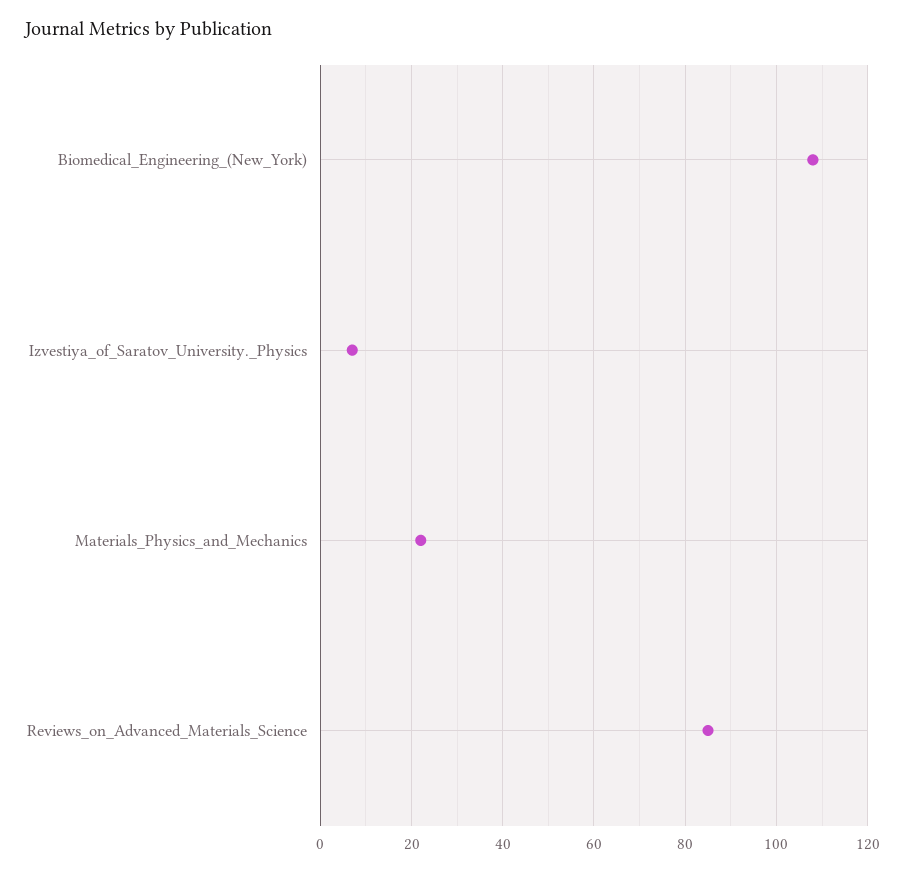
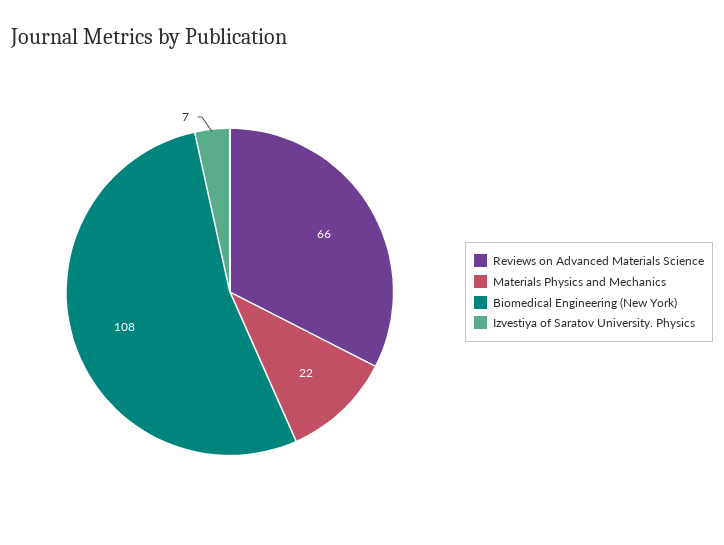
Reviews_on_Advanced_Materials_Science: 85 -> 66

